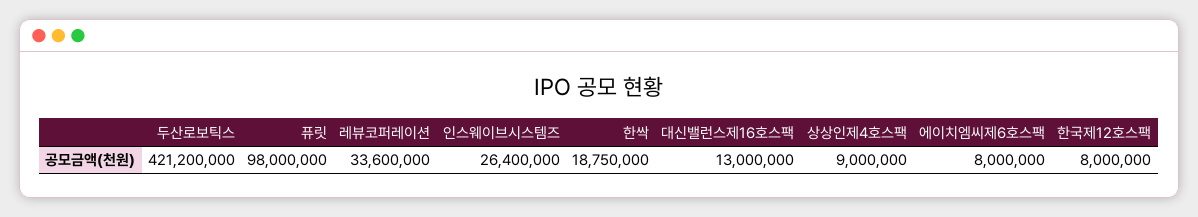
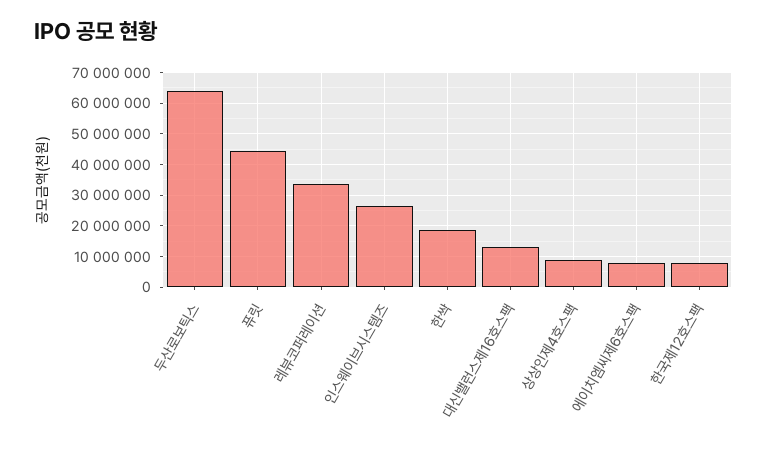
두산로보틱스: 421200000 -> 64000000
퓨릿: 98000000 -> 44000000

